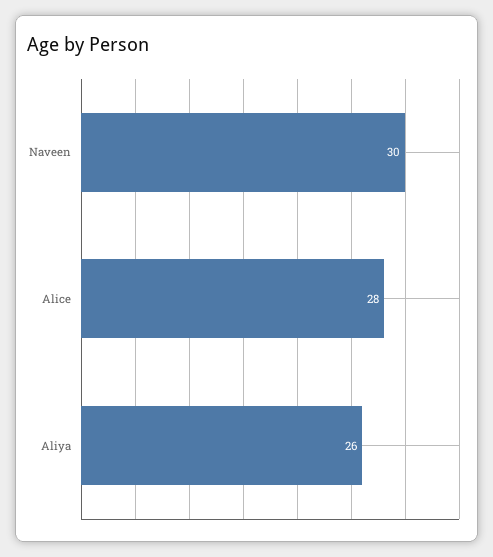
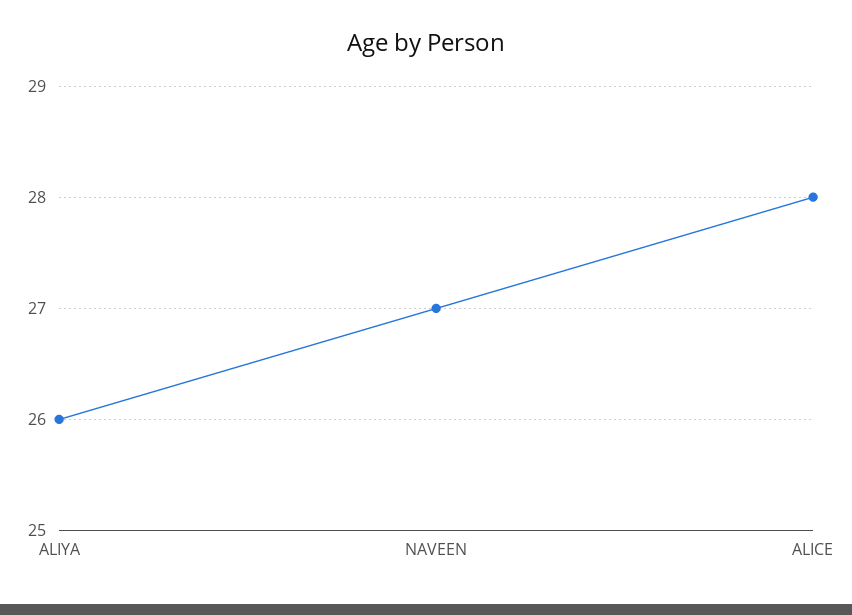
Naveen: 30 -> 27

